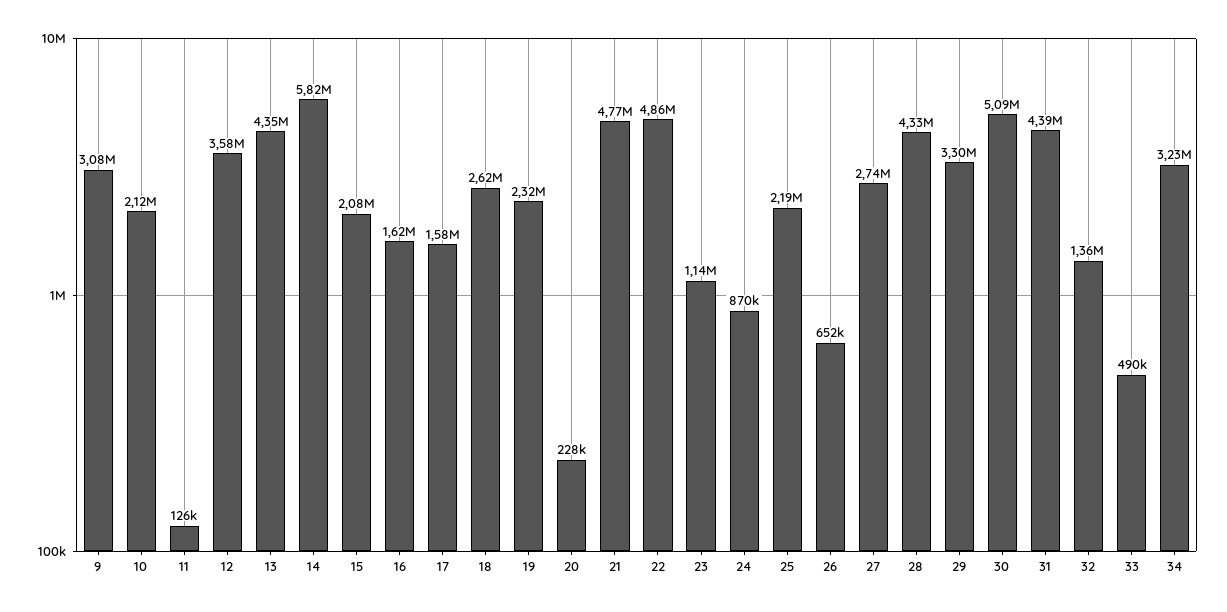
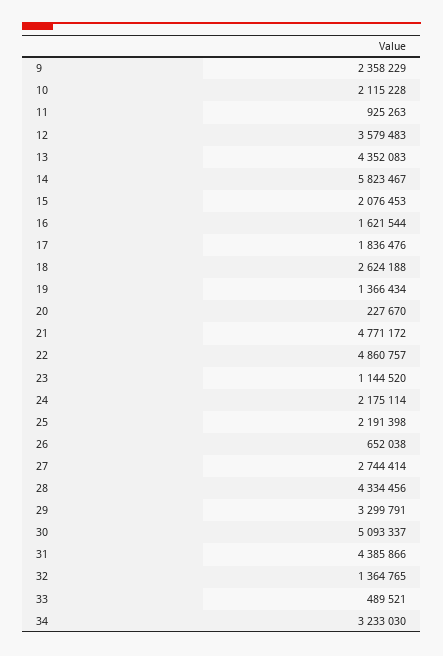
9: 3080000 -> 2358229
11: 126000 -> 925263
17: 1580000 -> 1836476
19: 2320000 -> 1366434
24: 870000 -> 2175114

